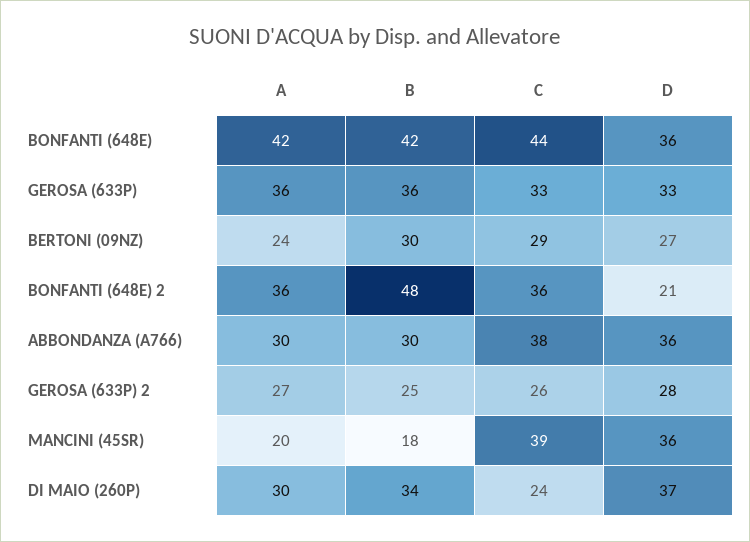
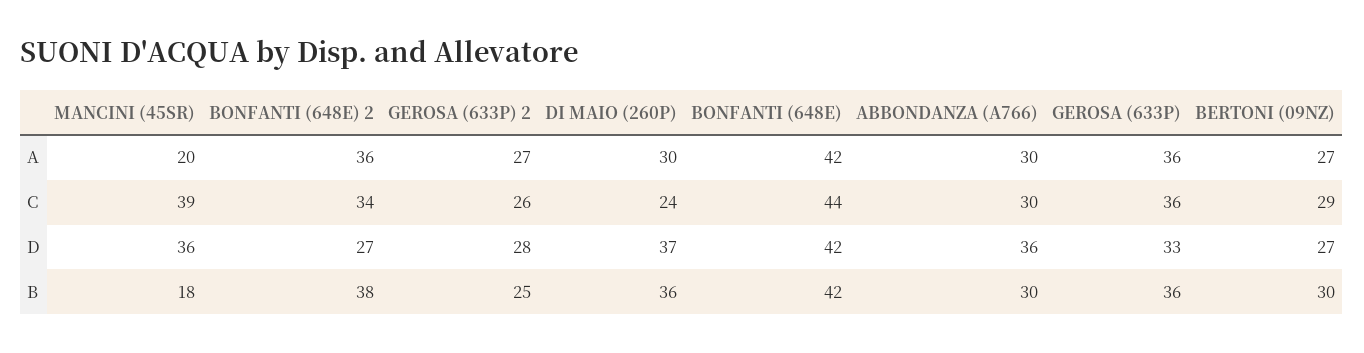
D, BONFANTI (648E): 36 -> 42
C, GEROSA (633P): 33 -> 36
A, BERTONI (09NZ): 24 -> 27
B, BONFANTI (648E) 2: 48 -> 38
C, BONFANTI (648E) 2: 36 -> 34
D, BONFANTI (648E) 2: 21 -> 27
C, ABBONDANZA (A766): 38 -> 30
B, DI MAIO (260P): 34 -> 36

